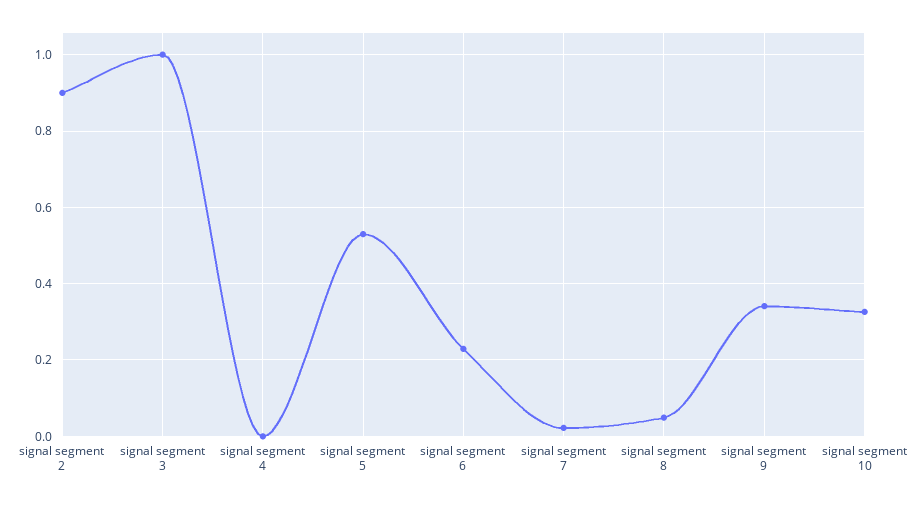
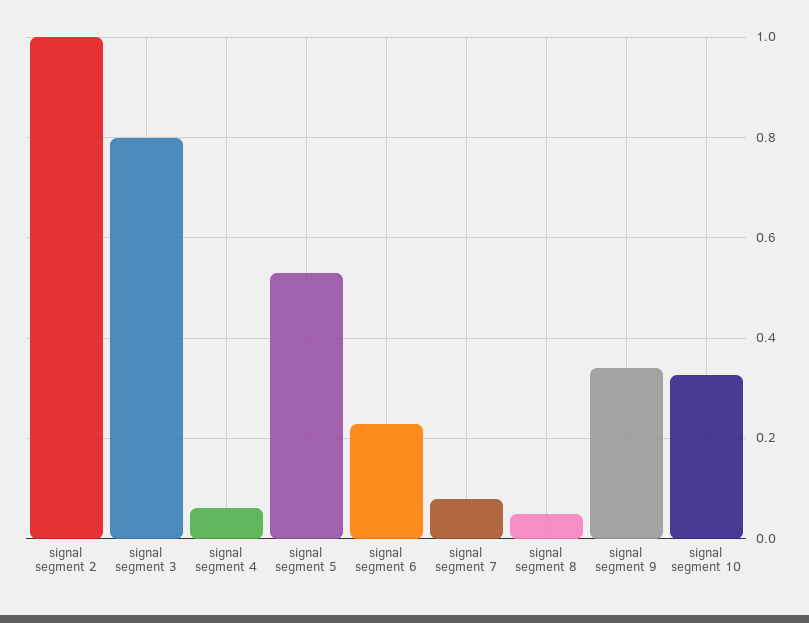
signal segment 2: 0.9 -> 1
signal segment 3: 1 -> 0.8
signal segment 4: 0 -> 0.06
signal segment 7: 0.02 -> 0.08

